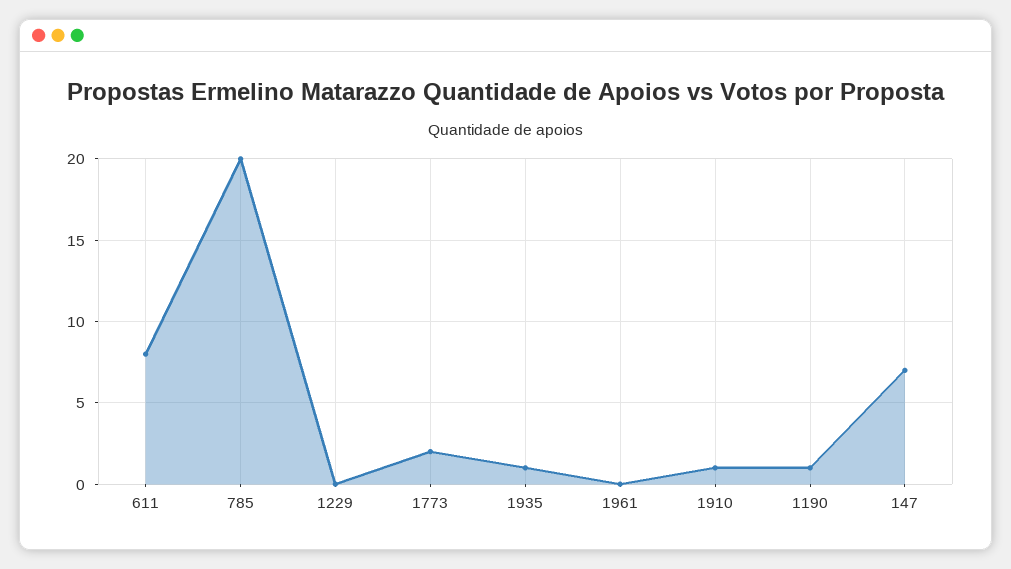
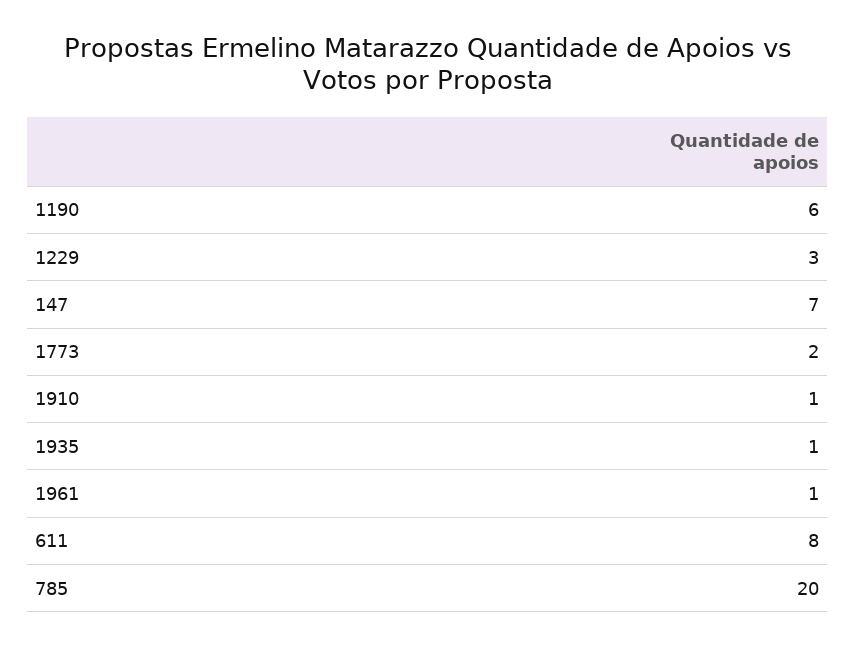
1229: 0 -> 3
1961: 0 -> 1
1190: 1 -> 6

